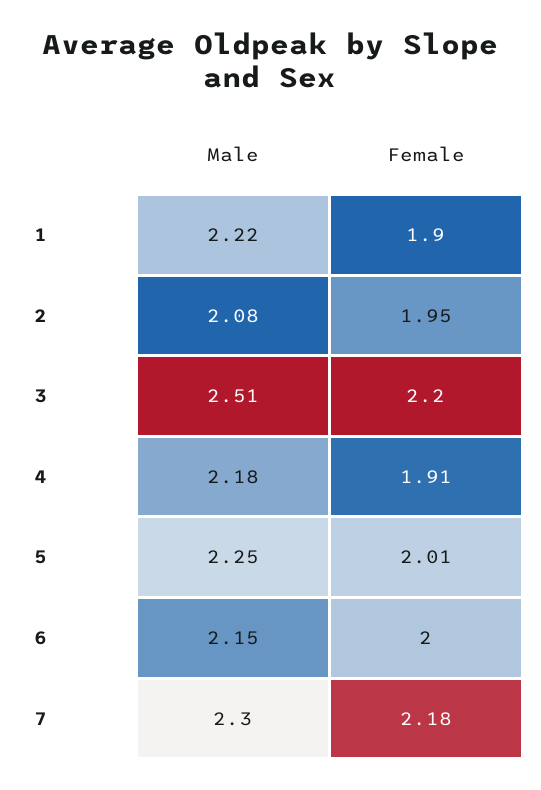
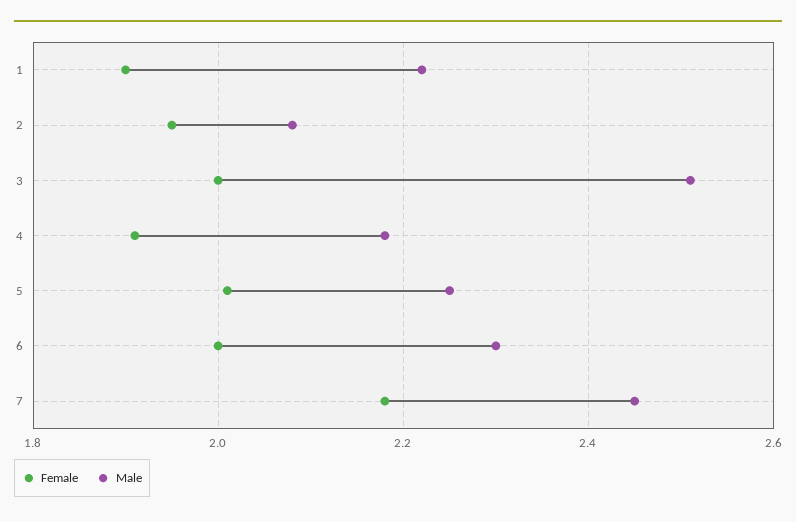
Female, 3: 2.2 -> 2
Male, 6: 2.15 -> 2.3
Male, 7: 2.3 -> 2.45

